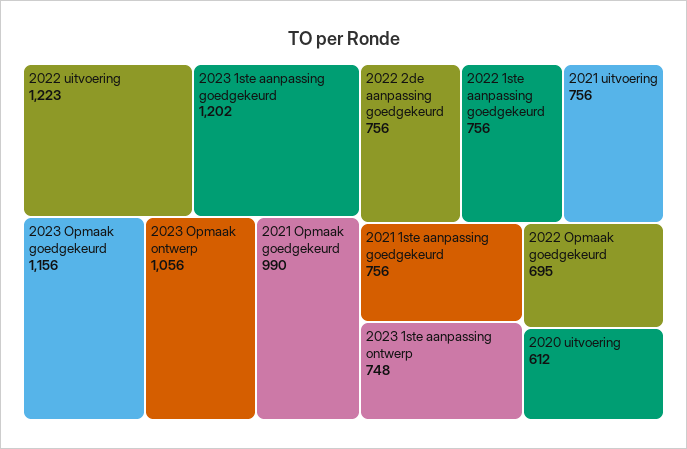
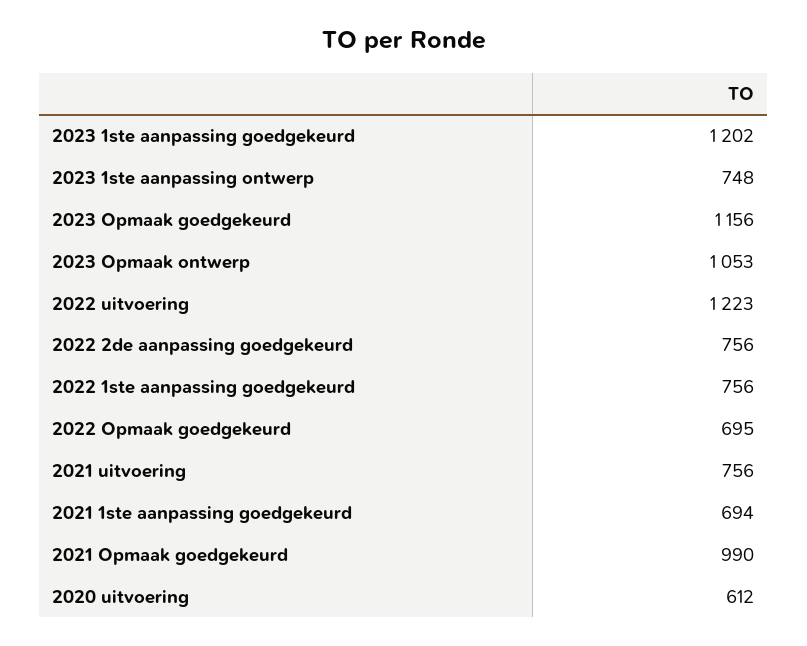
2023 Opmaak ontwerp: 1056 -> 1053
2021 1ste aanpassing goedgekeurd: 756 -> 694

